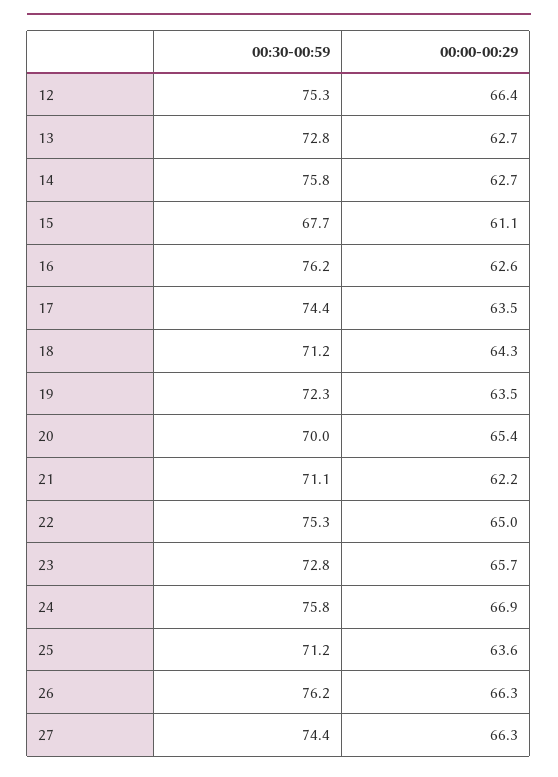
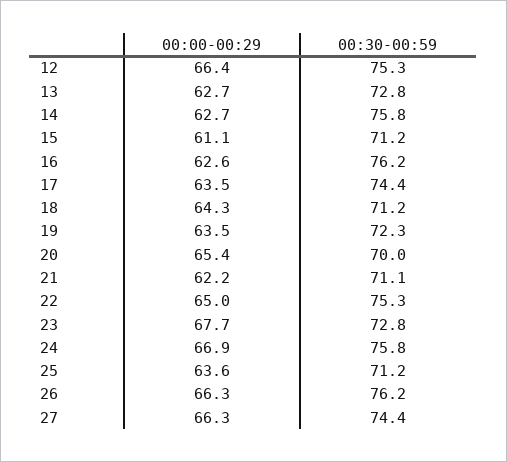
00:30-00:59, 15: 67.7 -> 71.2
00:00-00:29, 23: 65.7 -> 67.7

